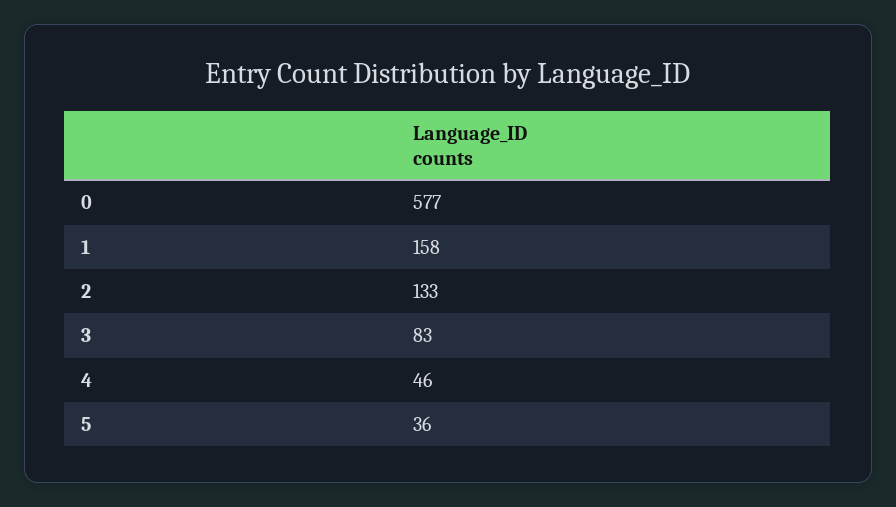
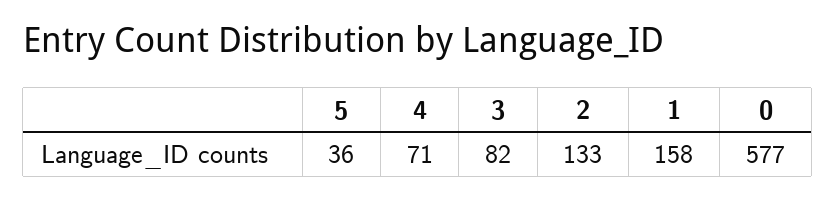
3: 83 -> 82
4: 46 -> 71

